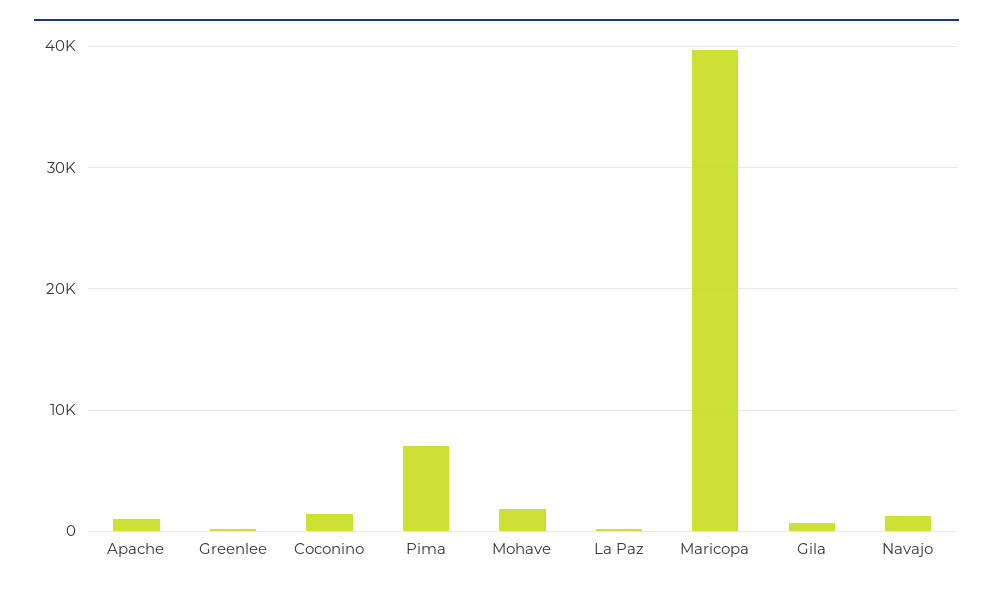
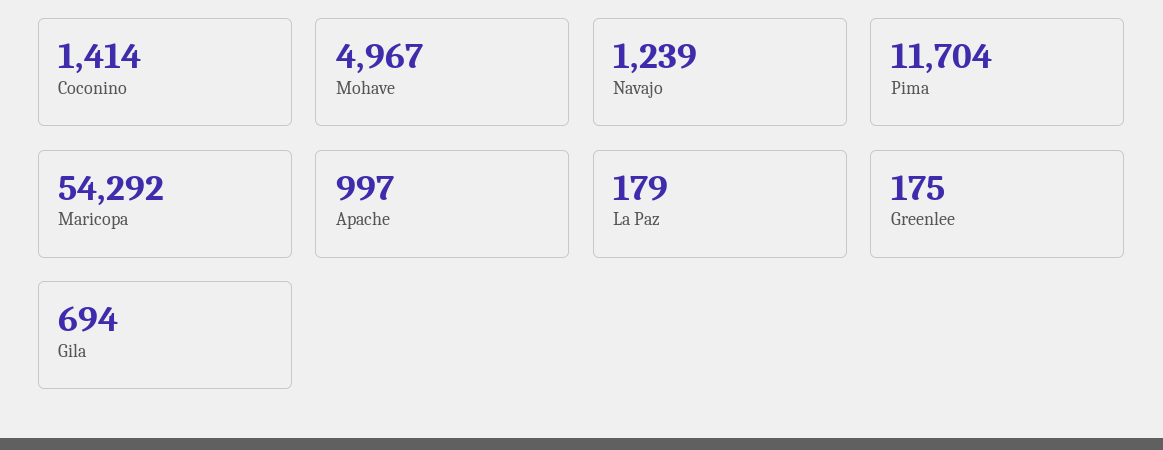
Pima: 7000 -> 11704
Mohave: 2000 -> 4967
Maricopa: 40000 -> 54292

